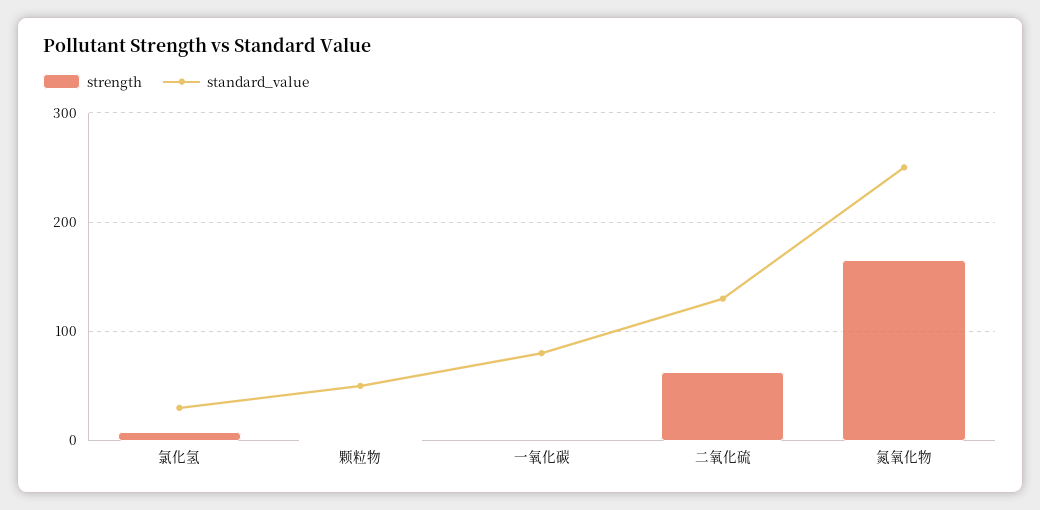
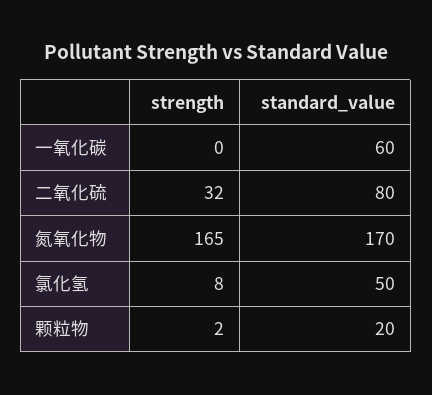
standard_value, 氯化氢: 30 -> 50
standard_value, 颗粒物: 50 -> 20
standard_value, 一氧化碳: 80 -> 60
strength, 二氧化硫: 60 -> 32
standard_value, 二氧化硫: 130 -> 80
standard_value, 氮氧化物: 250 -> 170

